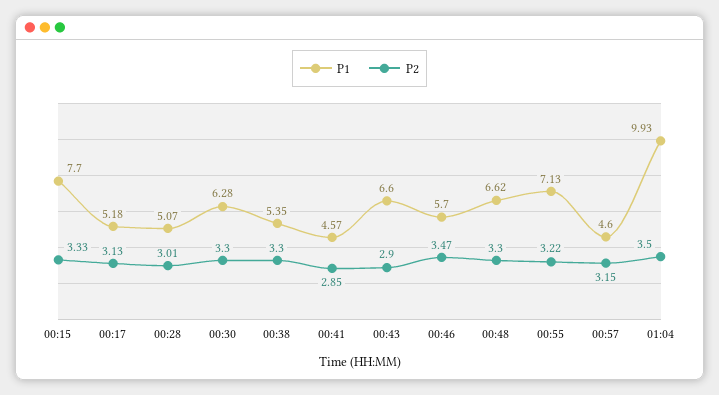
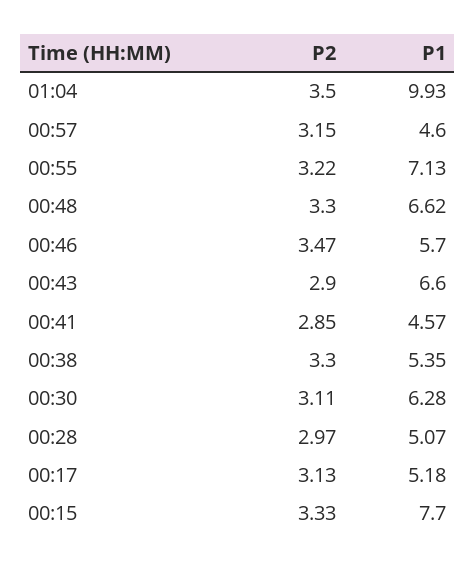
P2, 00:28: 3.01 -> 2.97
P2, 00:30: 3.3 -> 3.11

